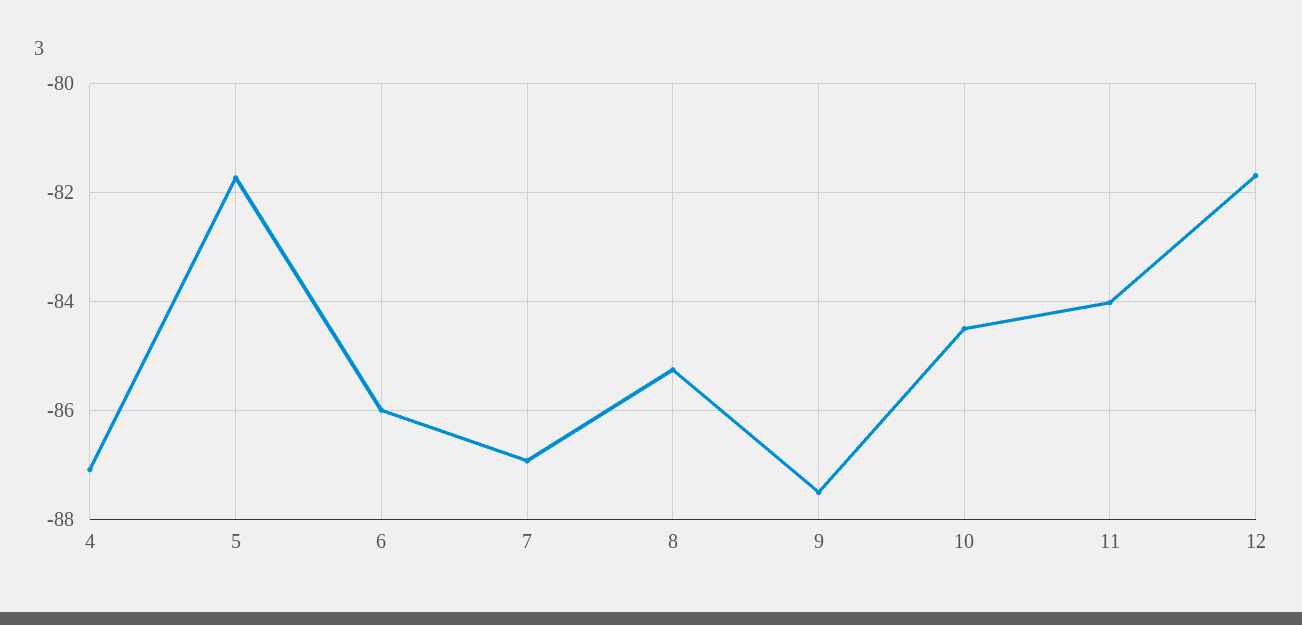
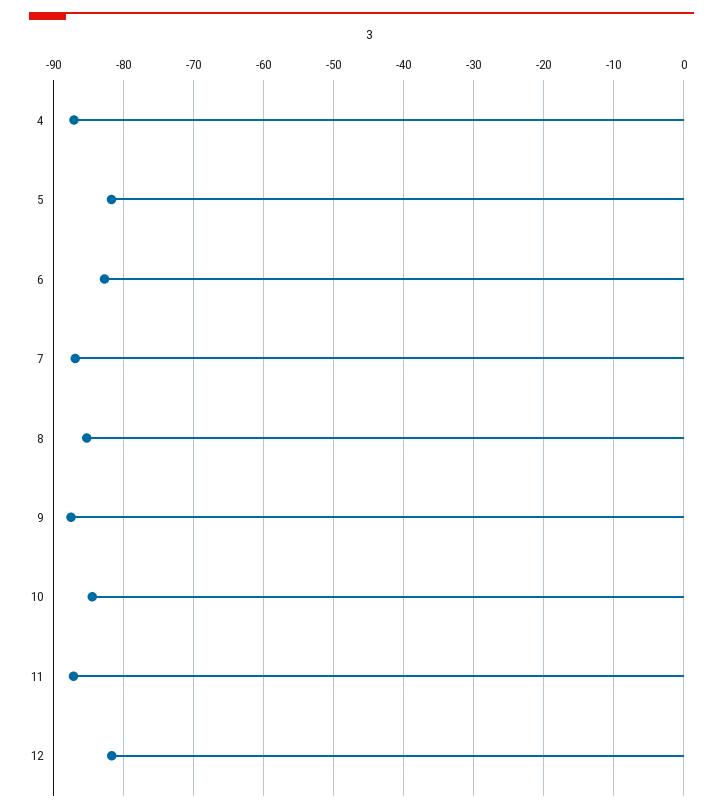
6: -86 -> -83
11: -84 -> -87

